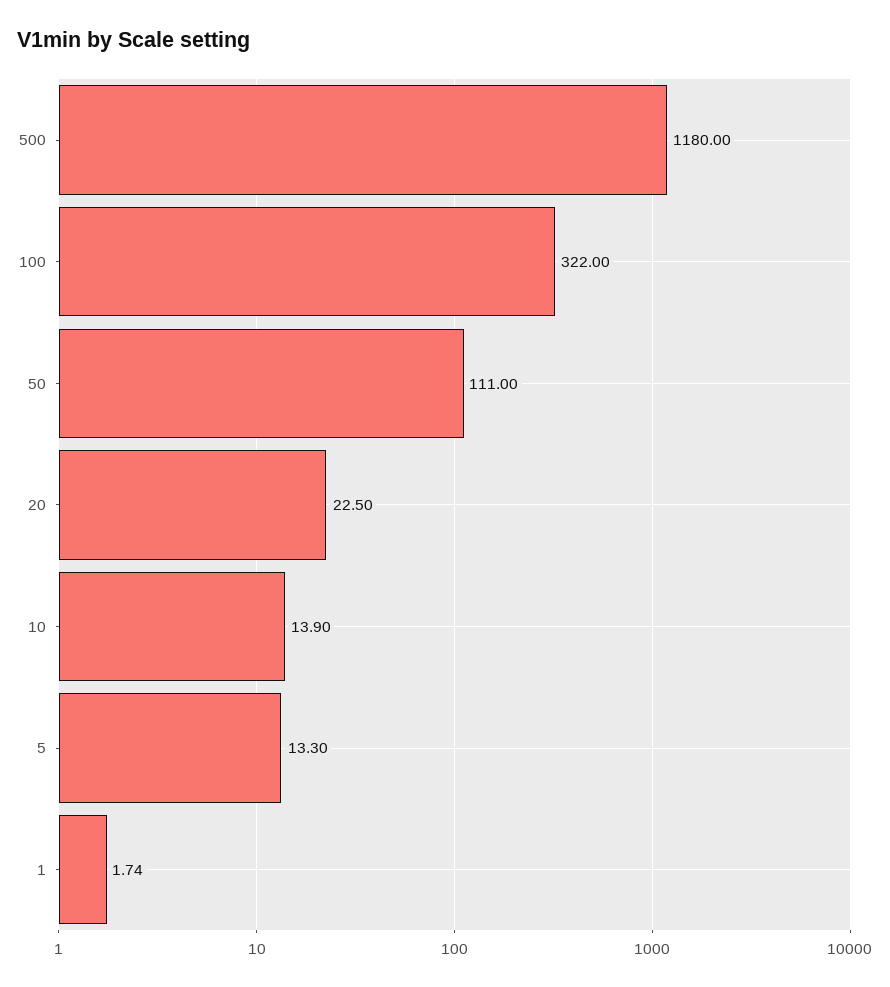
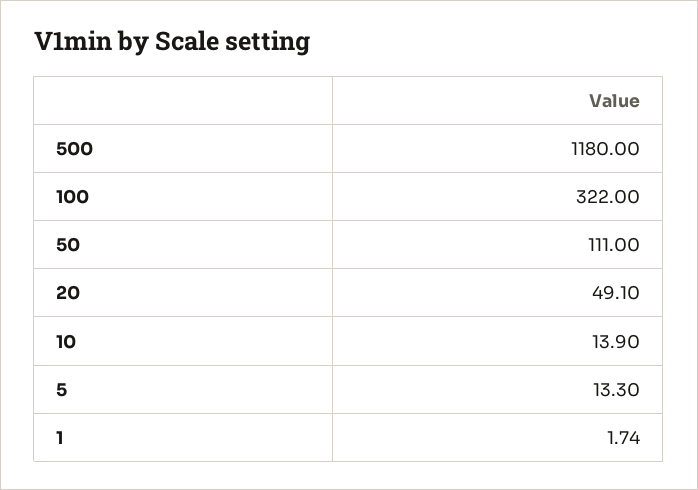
20: 22.5 -> 49.1

